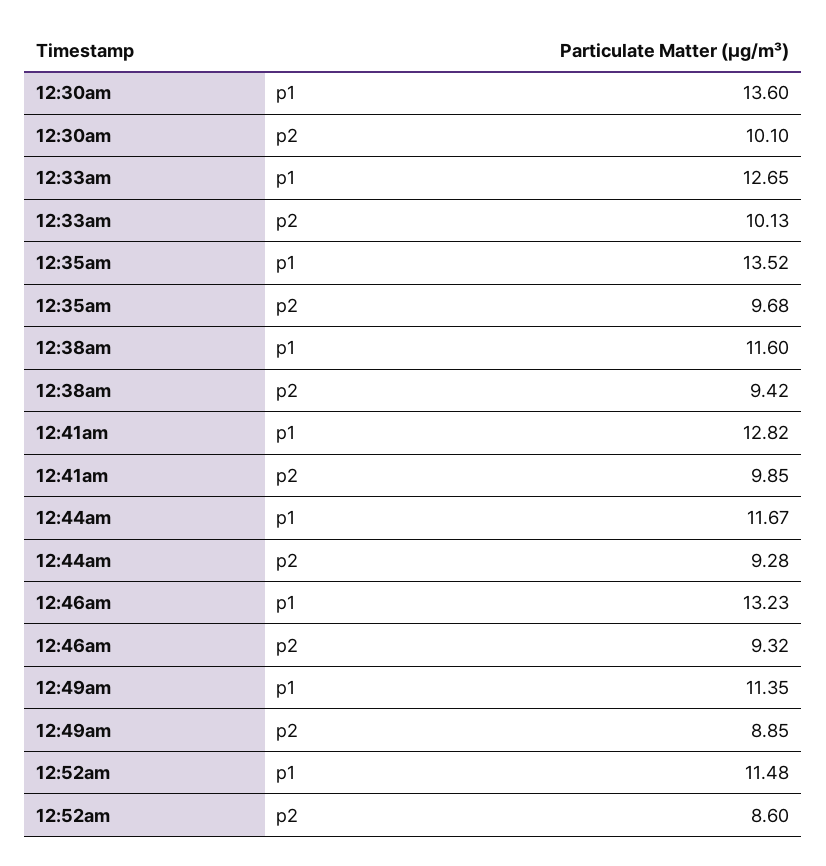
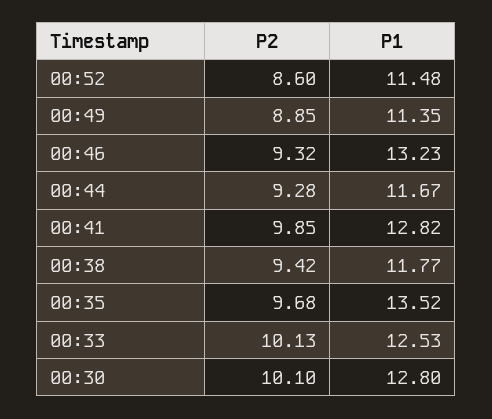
12:30am, p1: 13.6 -> 12.8
12:33am, p1: 12.65 -> 12.53
12:38am, p1: 11.6 -> 11.77

